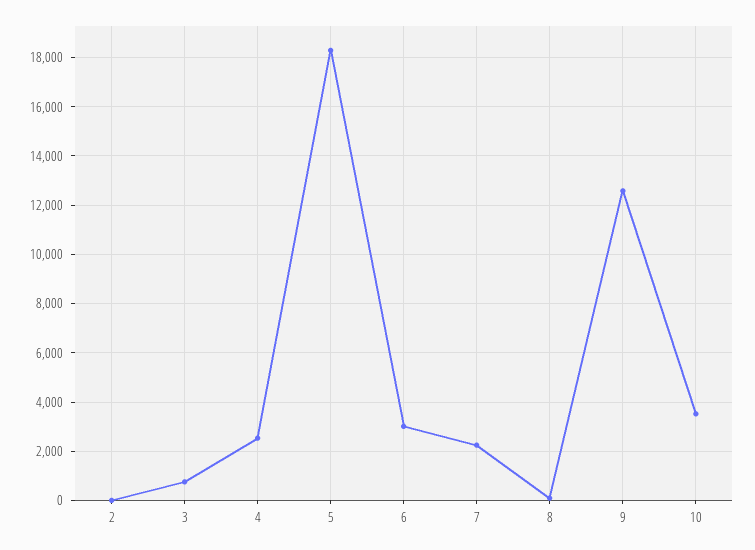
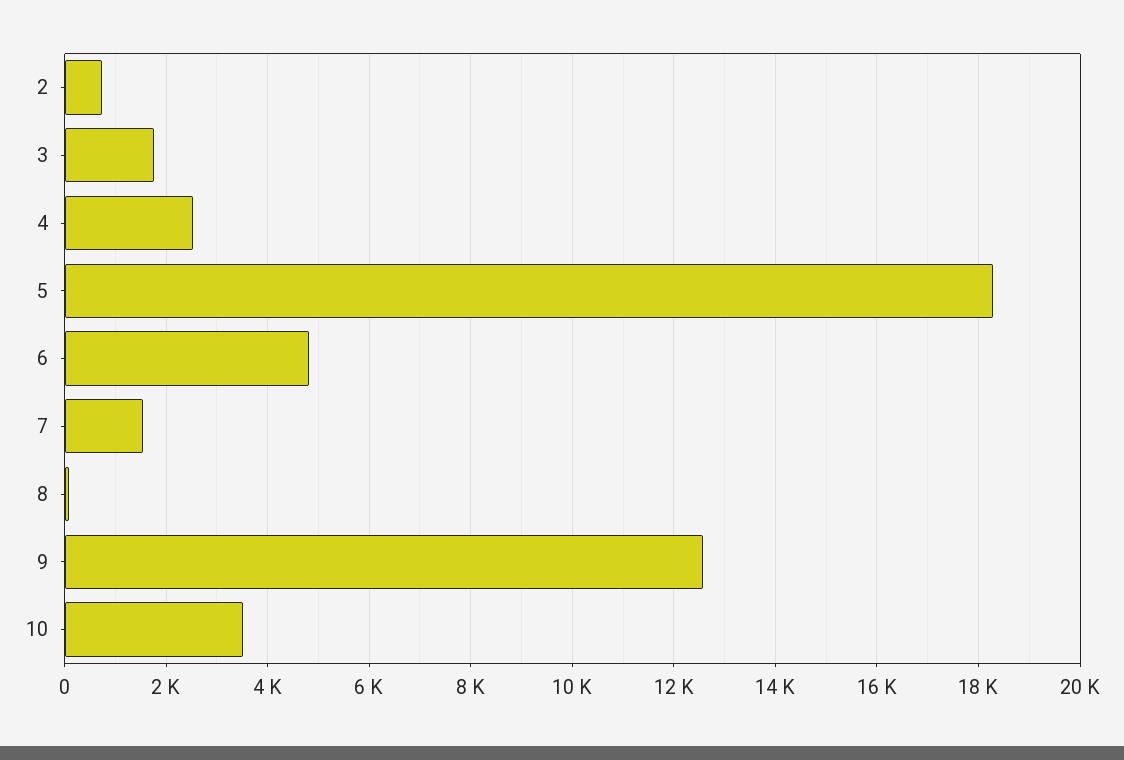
2: 0 -> 800
3: 750 -> 1800
6: 3000 -> 4800
7: 2250 -> 1600

